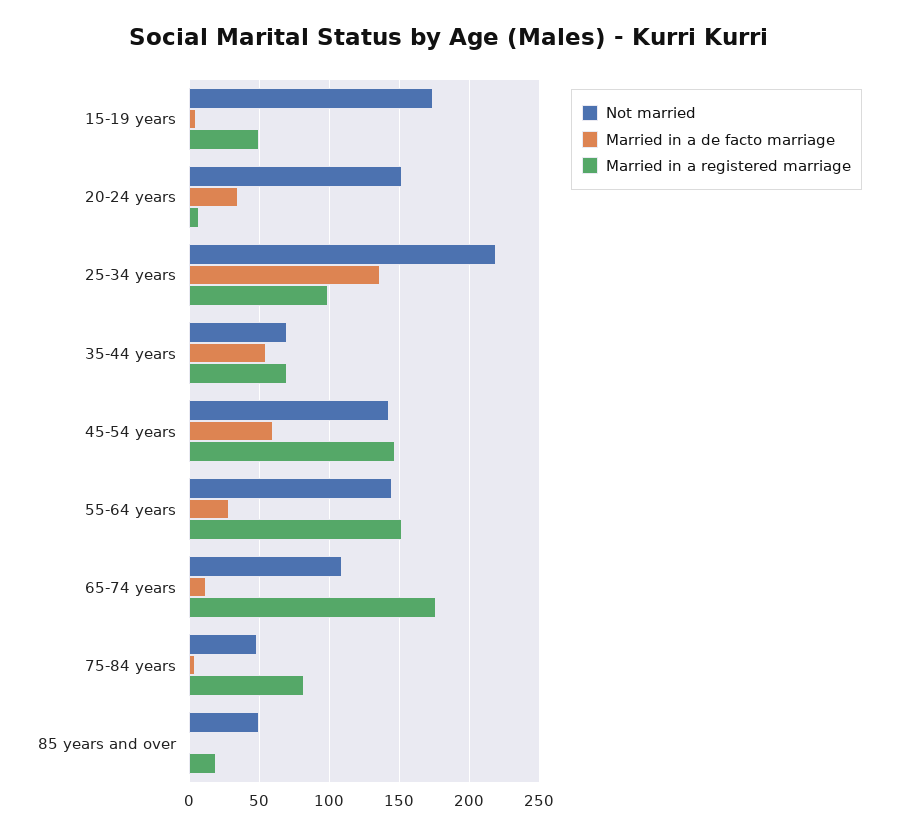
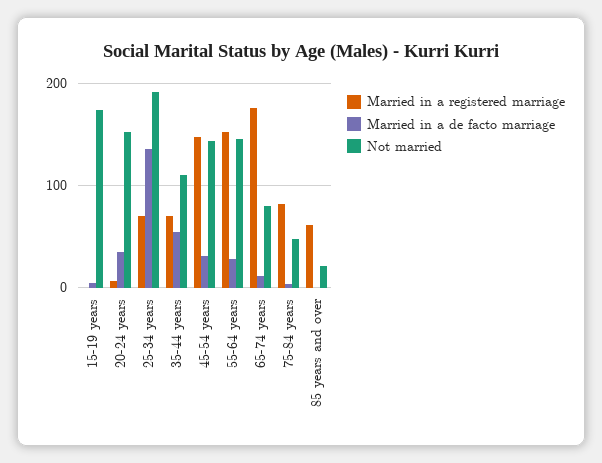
Married in a registered marriage, 15-19 years: 50 -> 0
Not married, 25-34 years: 220 -> 190
Married in a registered marriage, 25-34 years: 100 -> 70
Not married, 35-44 years: 70 -> 110
Married in a de facto marriage, 45-54 years: 60 -> 30
Not married, 65-74 years: 110 -> 80
Not married, 85 years and over: 50 -> 20
Married in a registered marriage, 85 years and over: 20 -> 60

